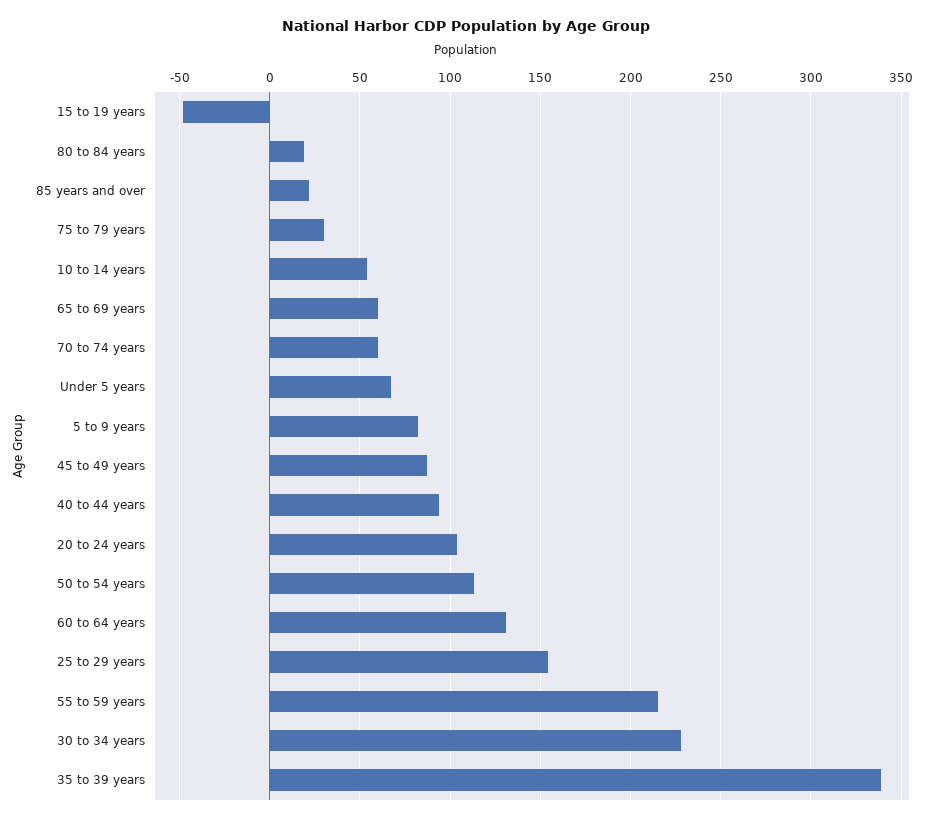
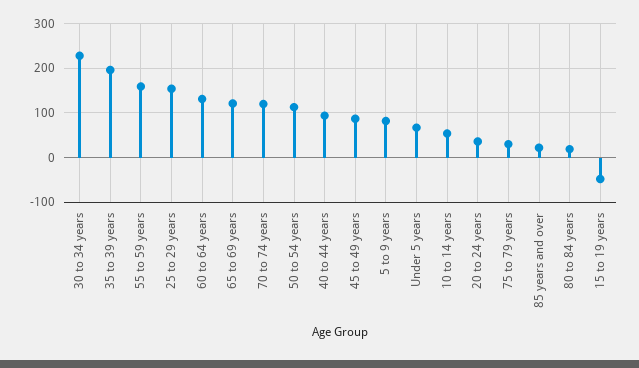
65 to 69 years: 60 -> 120
70 to 74 years: 60 -> 120
20 to 24 years: 105 -> 40
55 to 59 years: 215 -> 160
35 to 39 years: 340 -> 200

